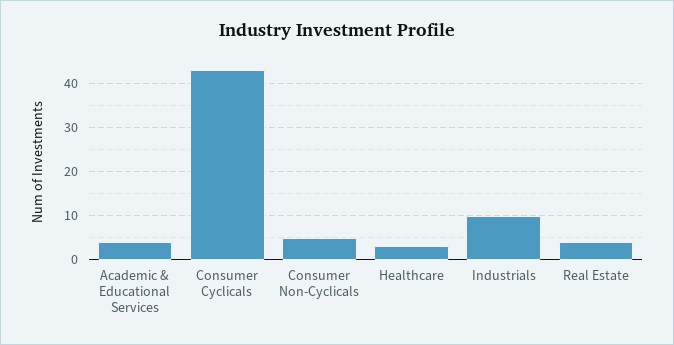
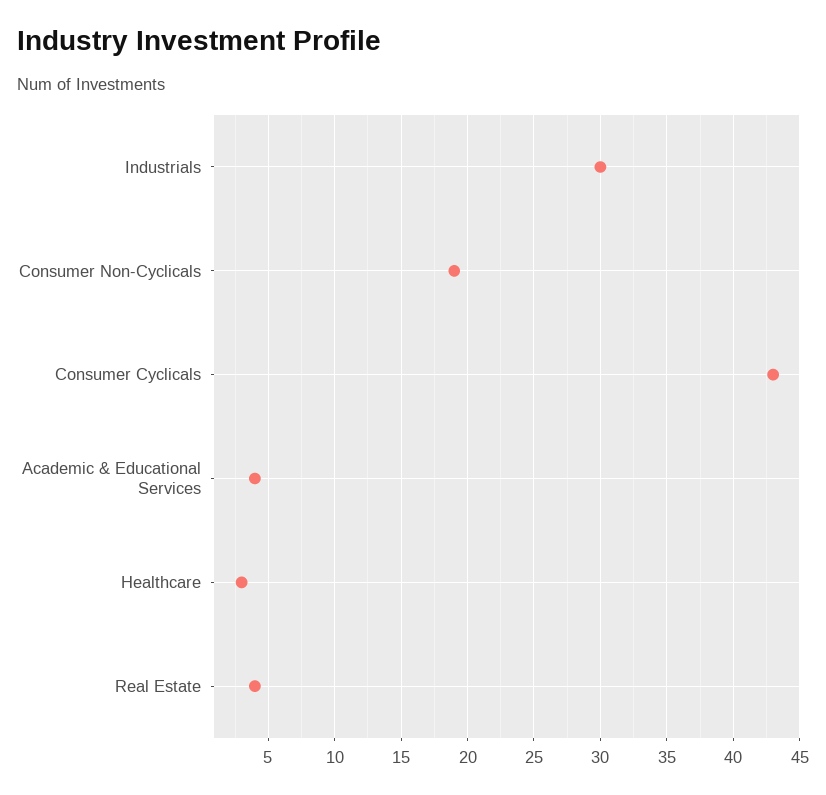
Consumer Non-Cyclicals: 5 -> 19
Industrials: 10 -> 30

